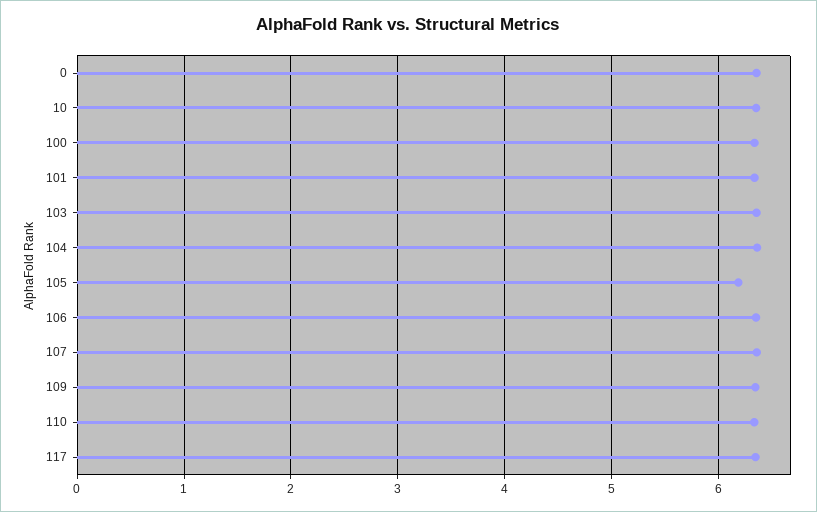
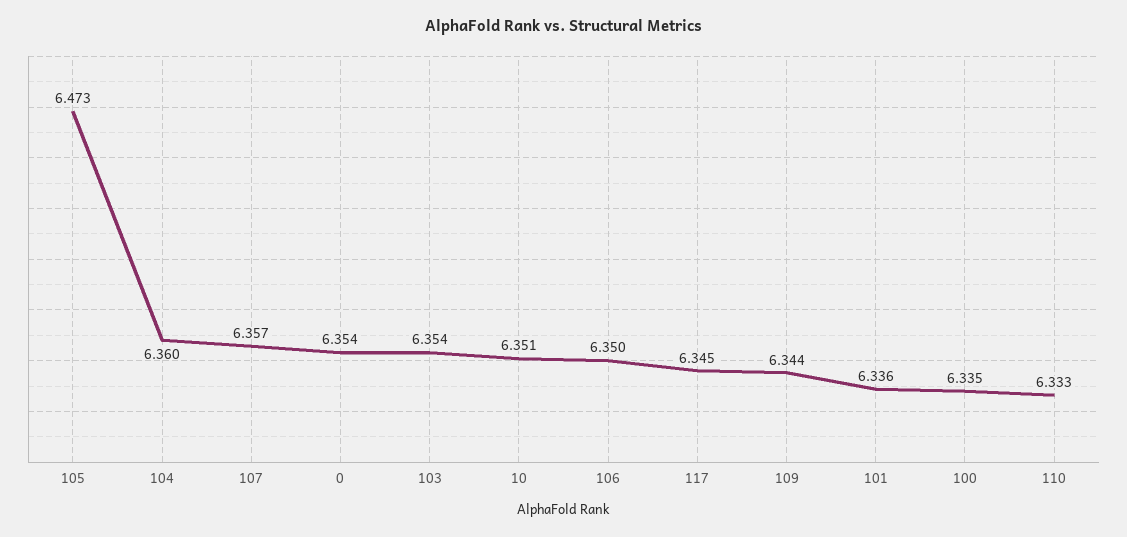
105: 6.2 -> 6.473

